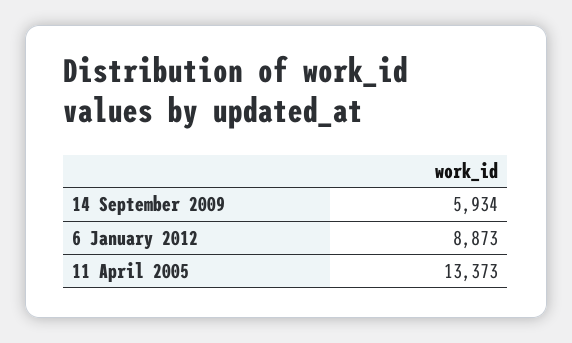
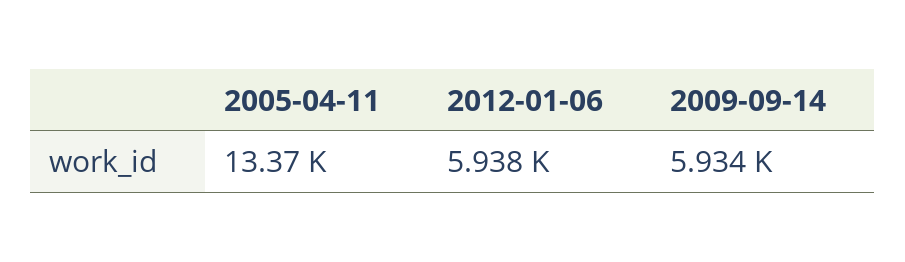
6 January 2012: 8873 -> 5938

